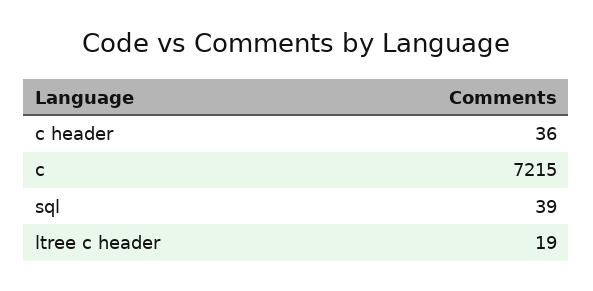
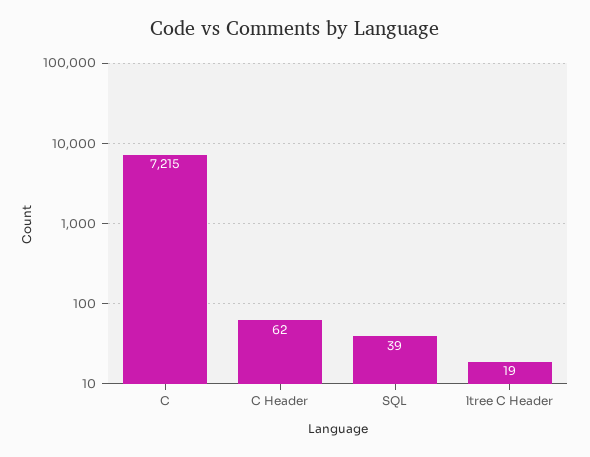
c header: 36 -> 62

